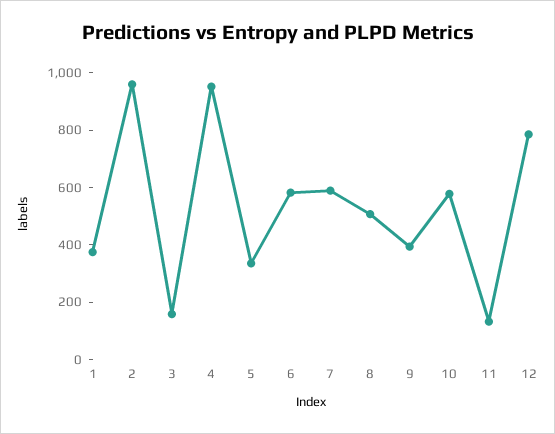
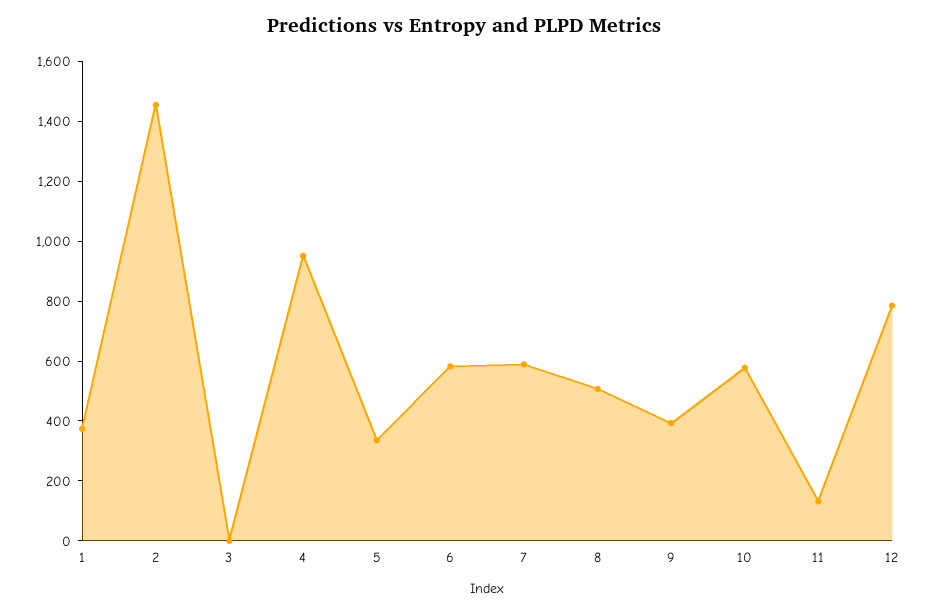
2: 950 -> 1450
3: 150 -> 0

